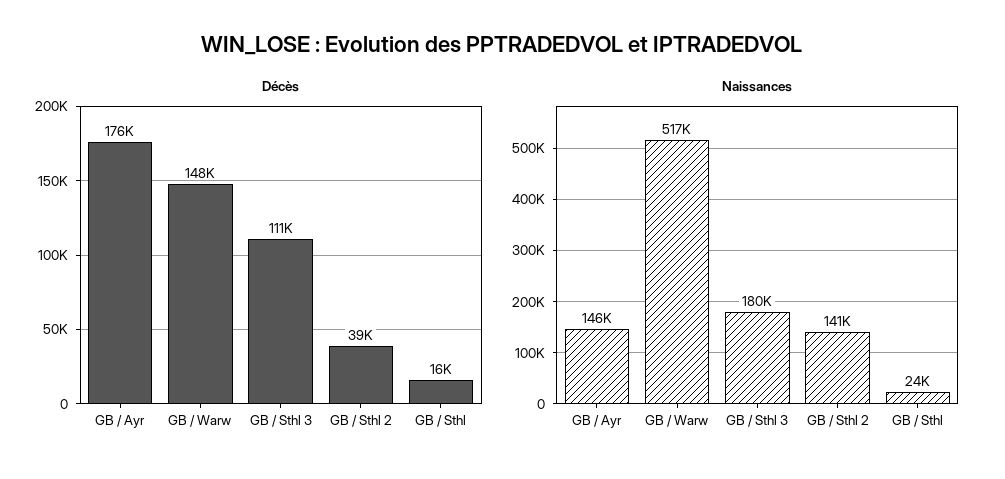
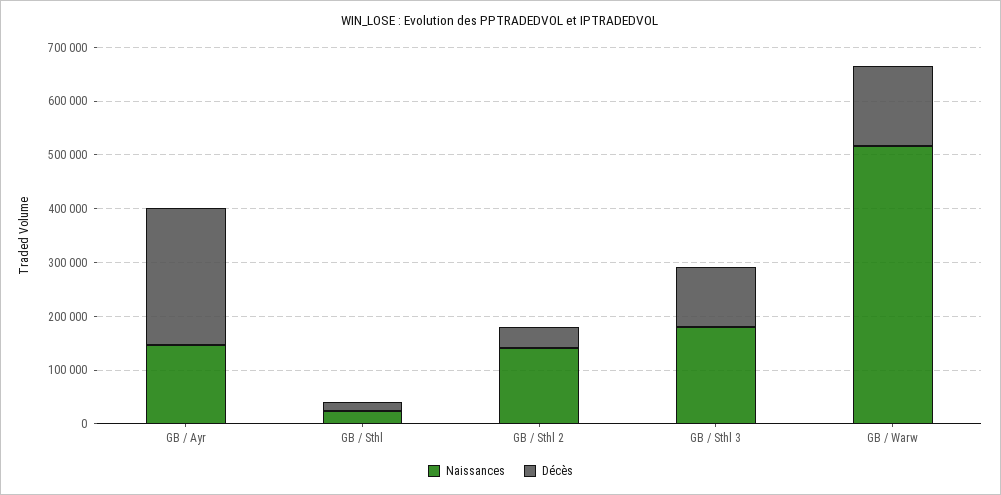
Décès, GB / Ayr: 176000 -> 260000

